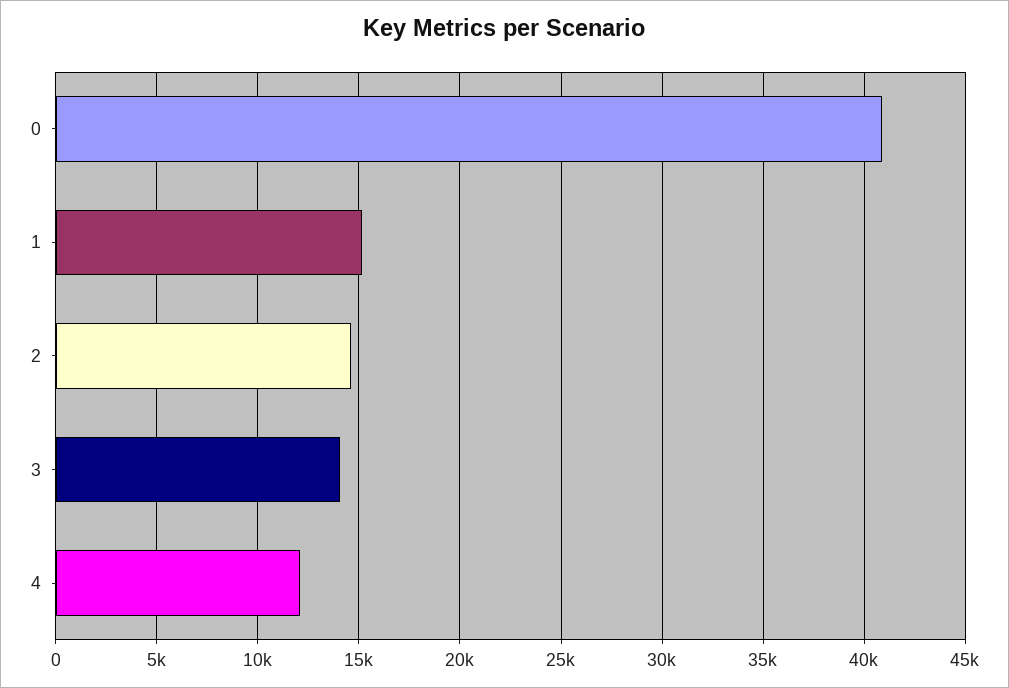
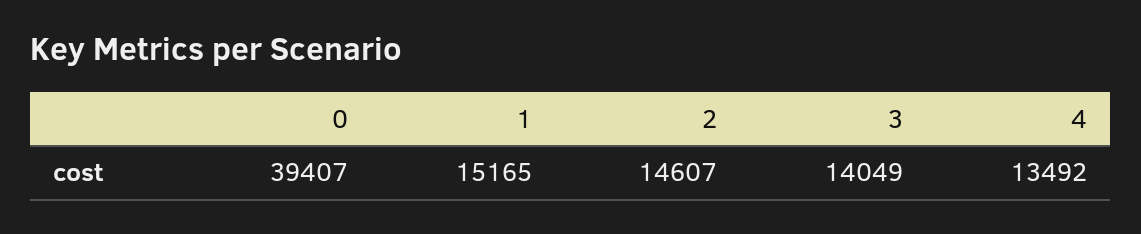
0: 41000 -> 39407
4: 12000 -> 13492

